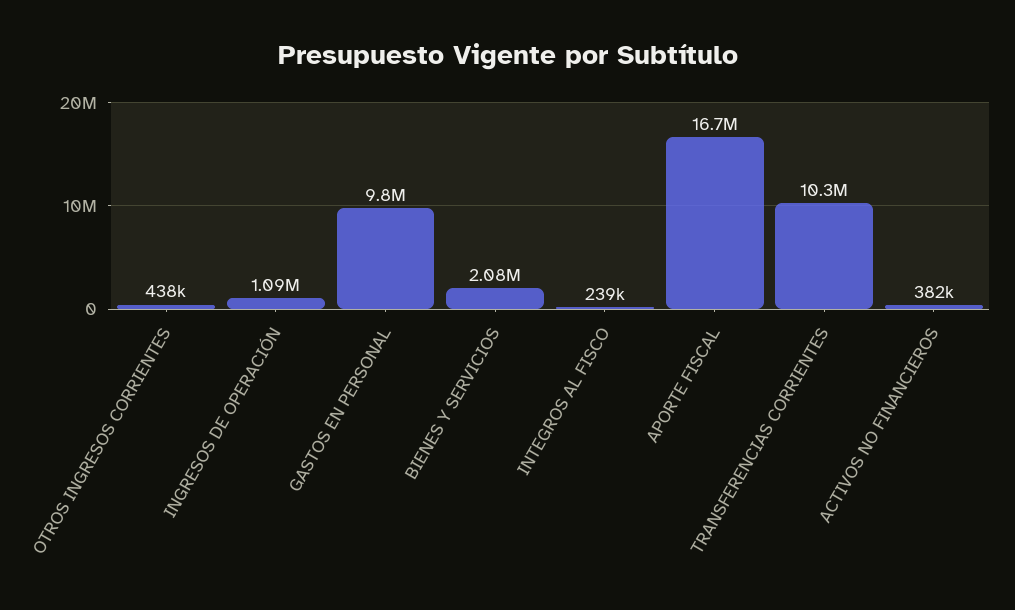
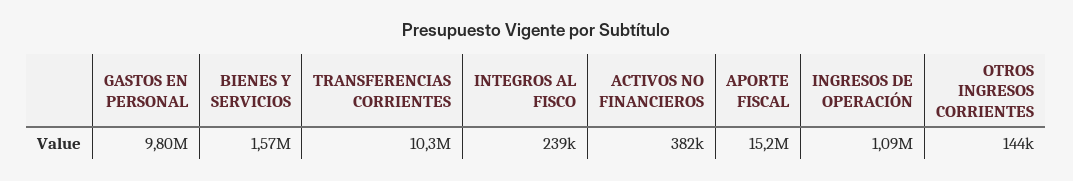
OTROS INGRESOS CORRIENTES: 438000 -> 144000
BIENES Y SERVICIOS: 2080000 -> 1570000
APORTE FISCAL: 16700000 -> 15200000

